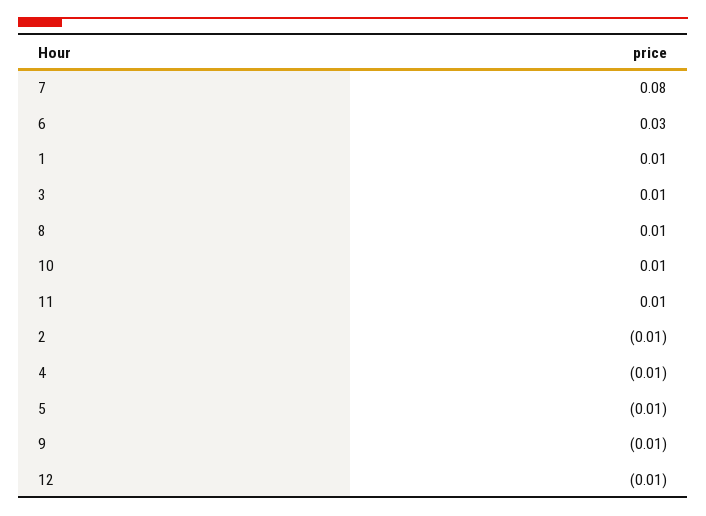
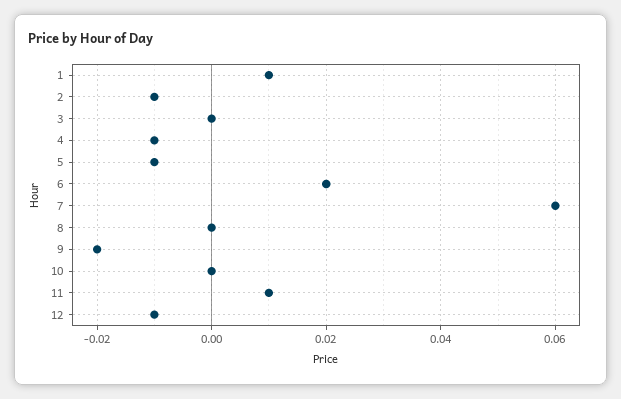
7: 0.08 -> 0.06
6: 0.03 -> 0.02
3: 0.01 -> 0
8: 0.01 -> 0
10: 0.01 -> 0
9: -0.01 -> -0.02

